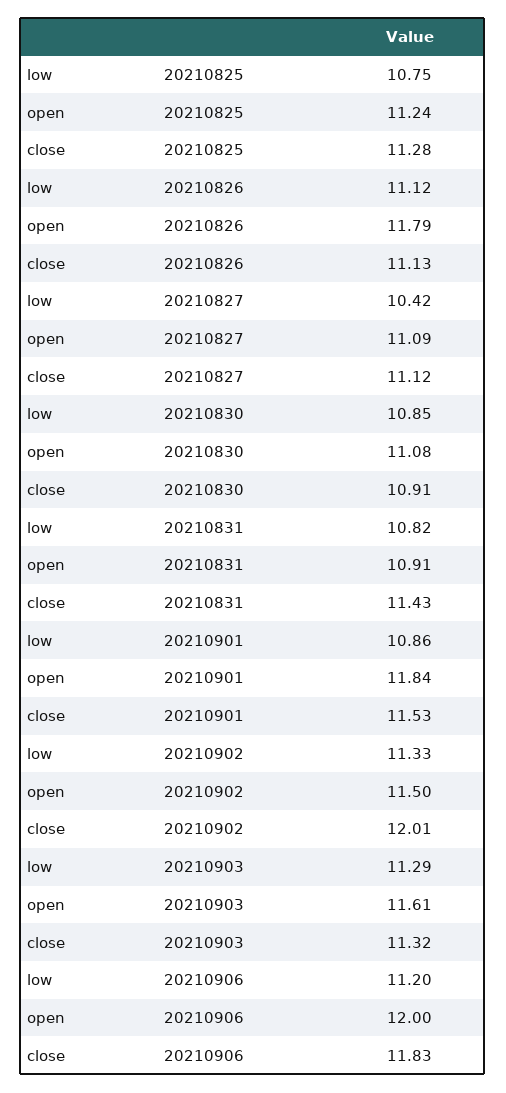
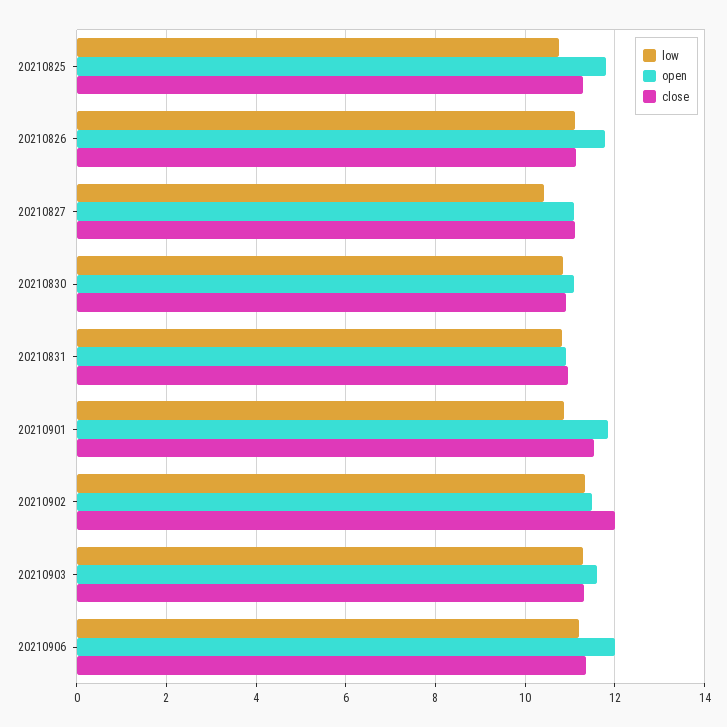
open, 20210825: 11.24 -> 11.8
close, 20210831: 11.43 -> 11
close, 20210906: 11.83 -> 11.4

